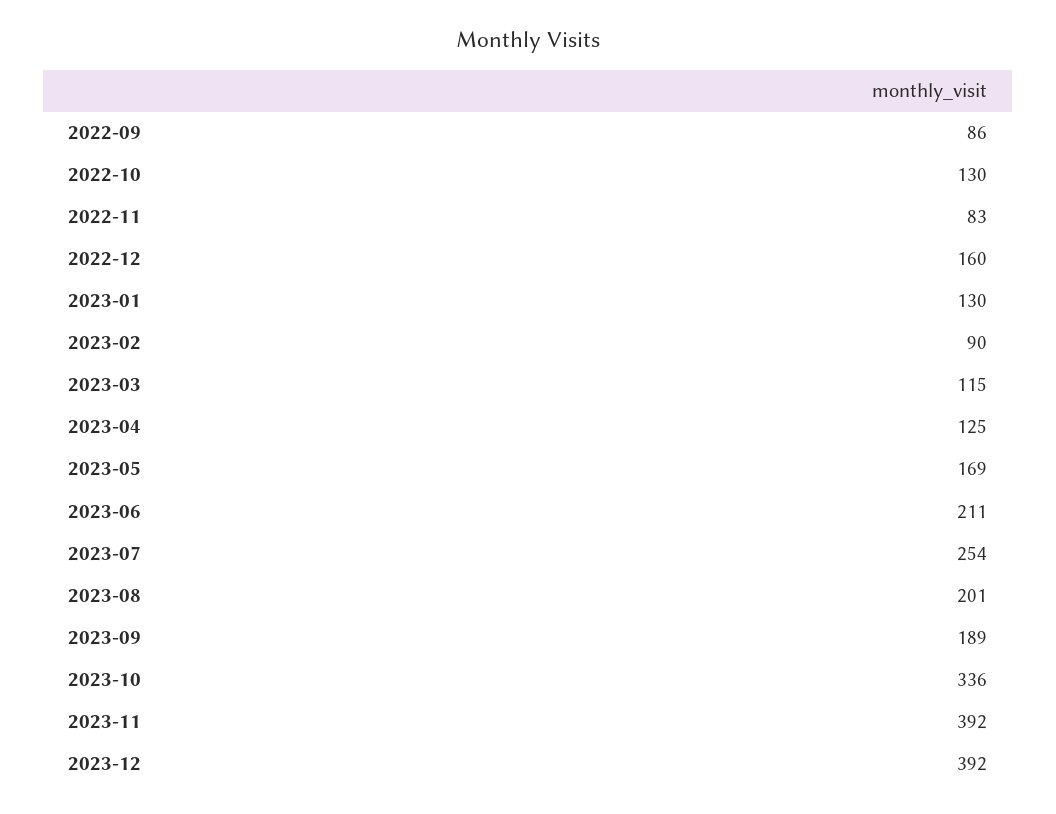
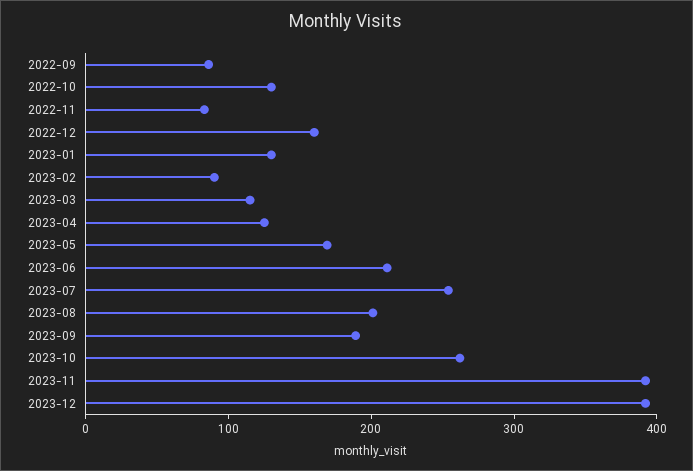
2023-10: 336 -> 260

